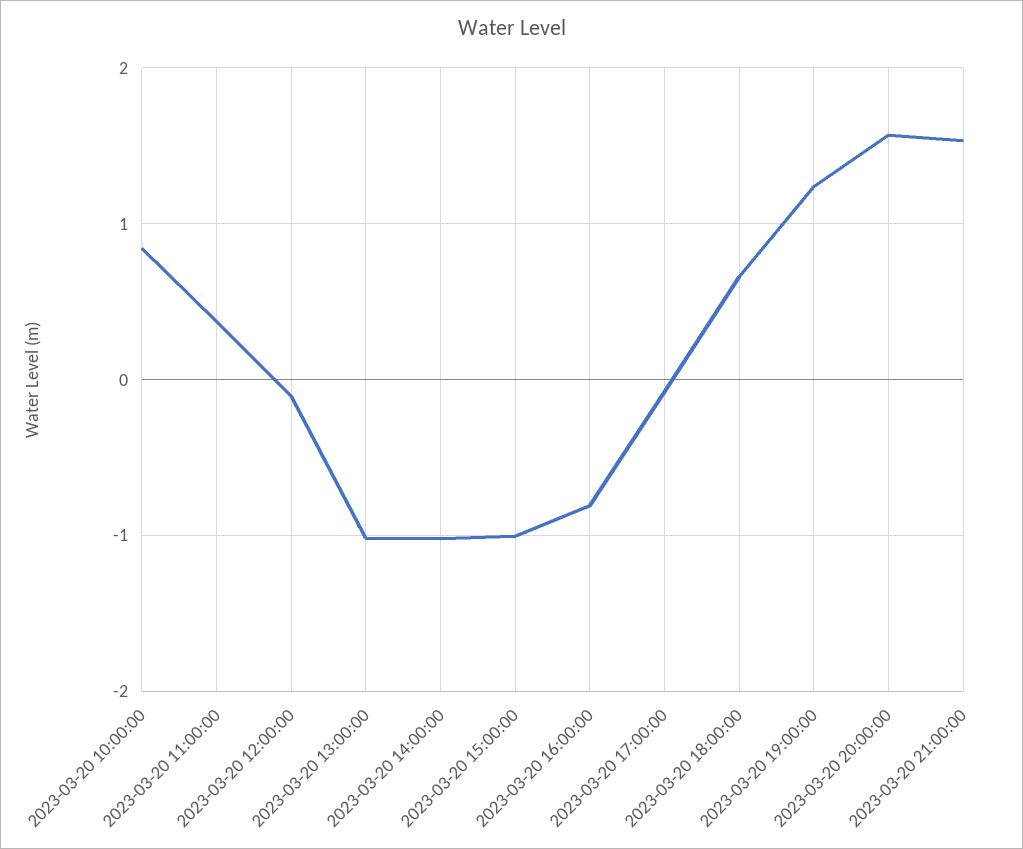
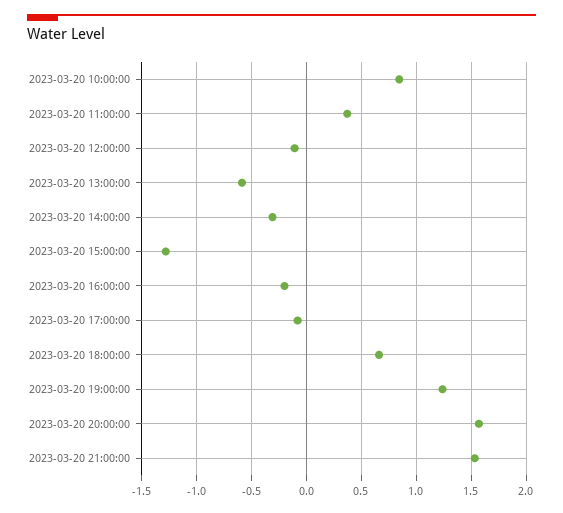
2023-03-20 13:00:00: -1 -> -0.6
2023-03-20 14:00:00: -1 -> -0.3
2023-03-20 15:00:00: -1 -> -1.3
2023-03-20 16:00:00: -0.8 -> -0.2

